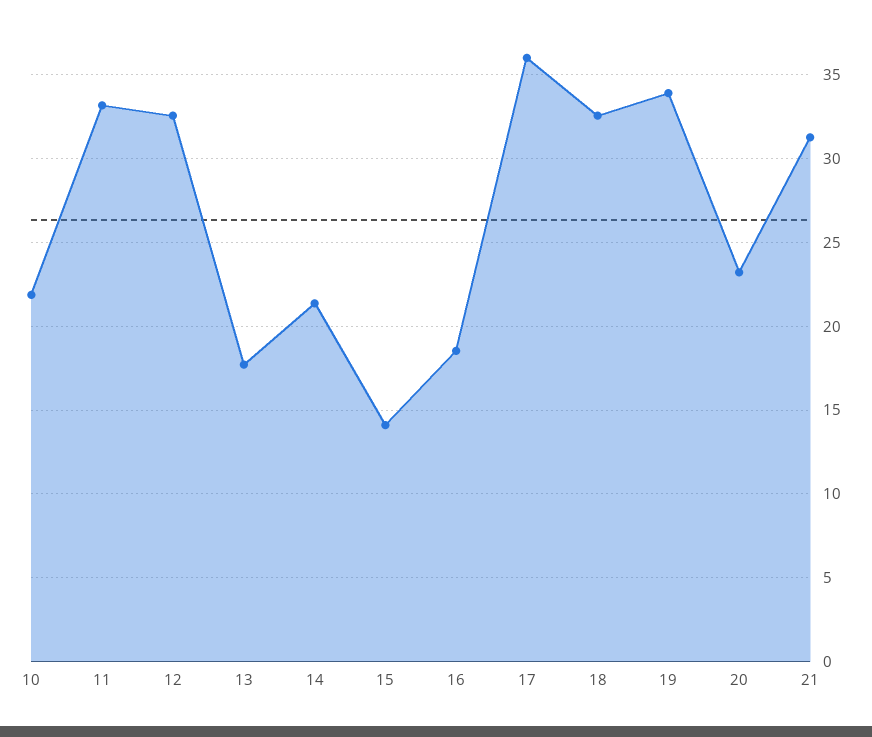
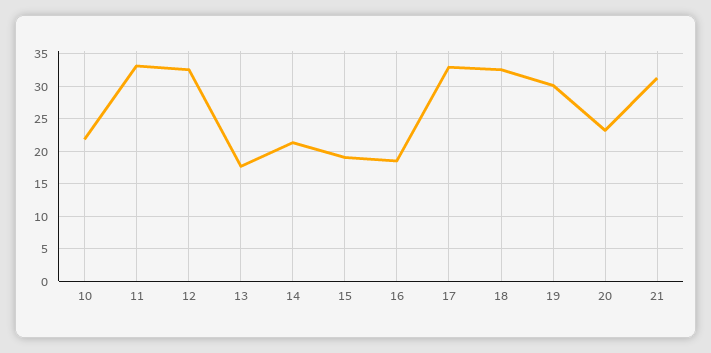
15: 14 -> 19
17: 36 -> 33
19: 34 -> 30

